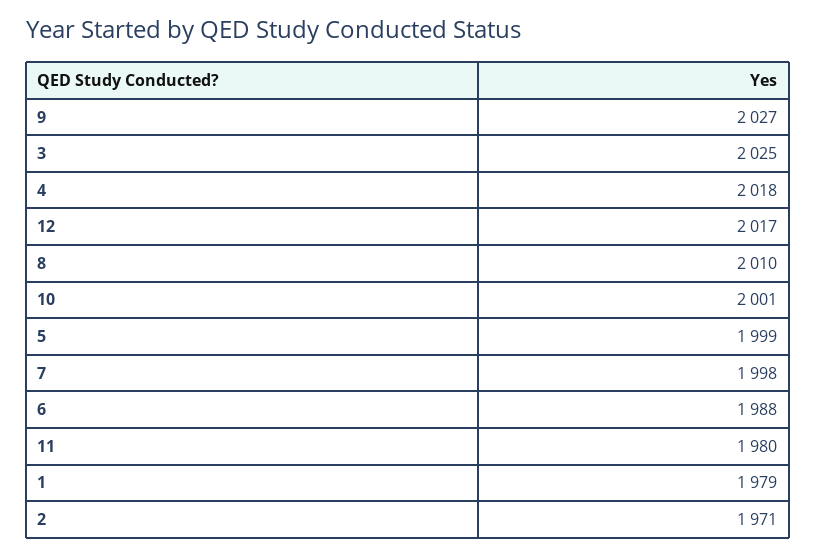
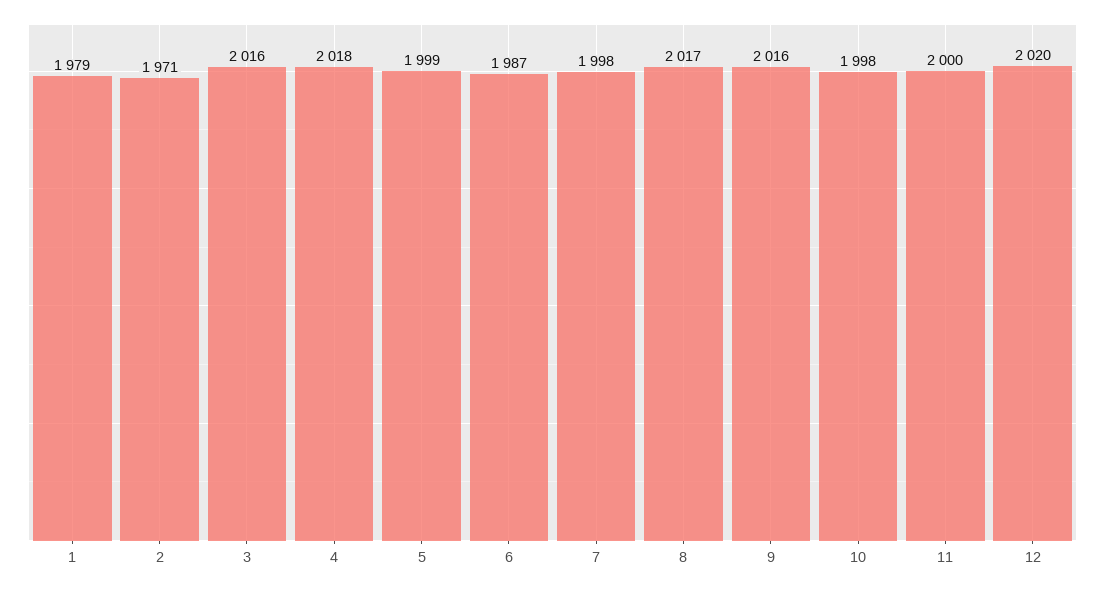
9: 2027 -> 2016
3: 2025 -> 2016
12: 2017 -> 2020
8: 2010 -> 2017
10: 2001 -> 1998
6: 1988 -> 1987
11: 1980 -> 2000

